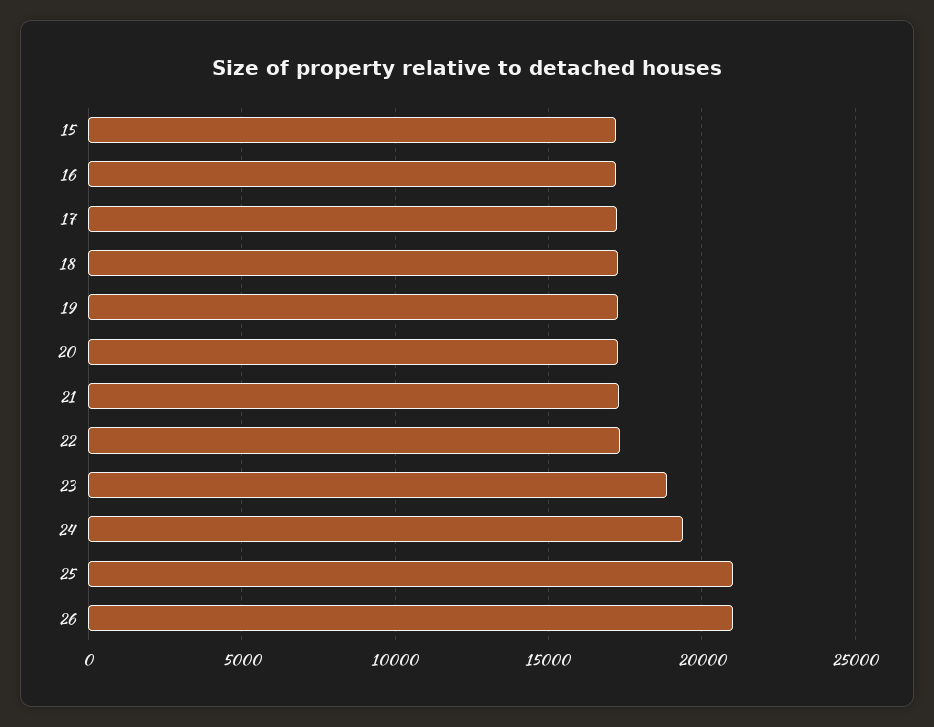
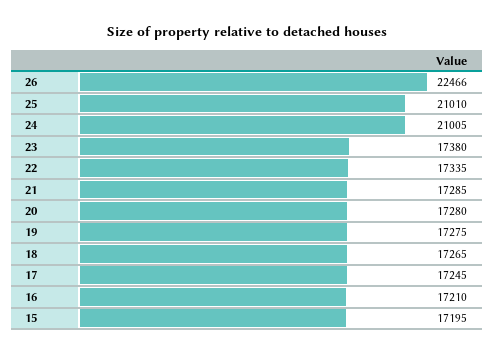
23: 19000 -> 17380
24: 19500 -> 21005
26: 21000 -> 22466

